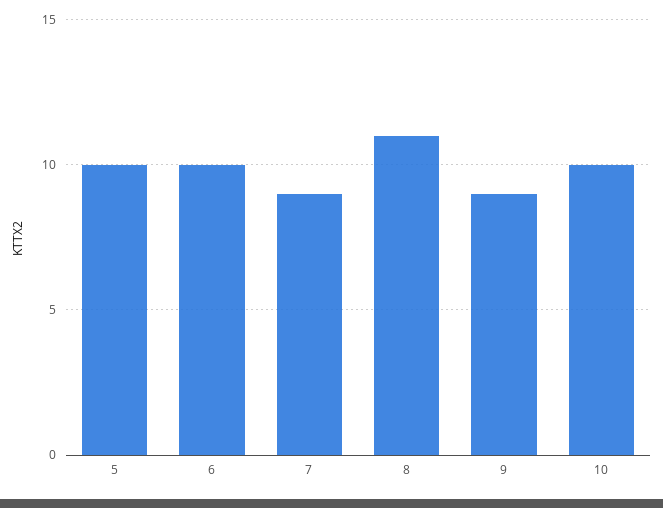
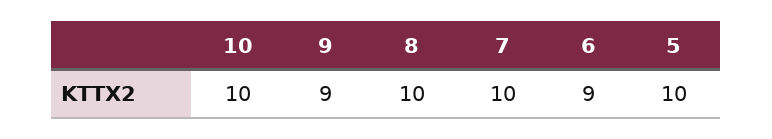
6: 10 -> 9
7: 9 -> 10
8: 11 -> 10

